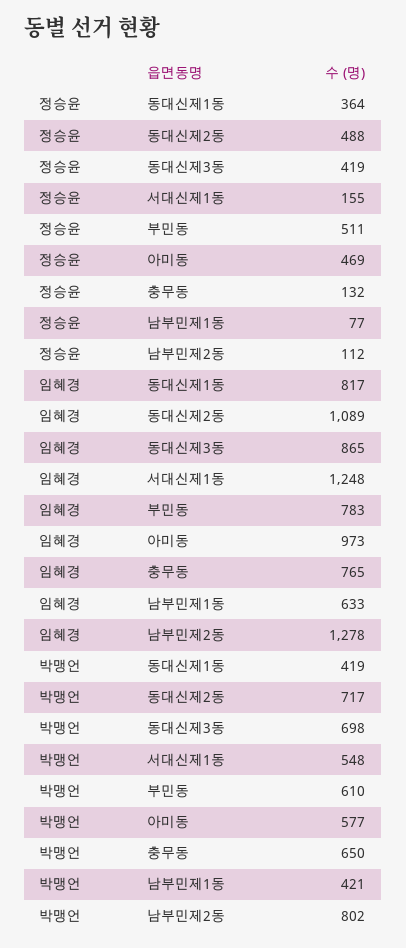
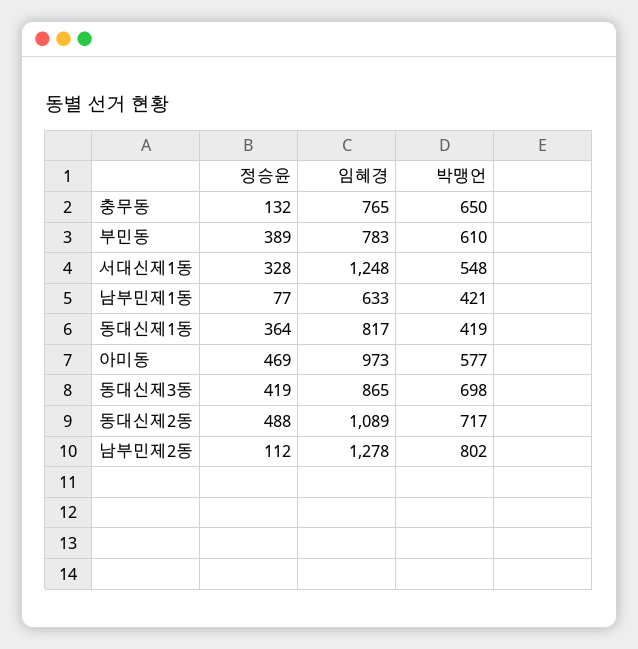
정승윤, 서대신제1동: 155 -> 328
정승윤, 부민동: 511 -> 389

